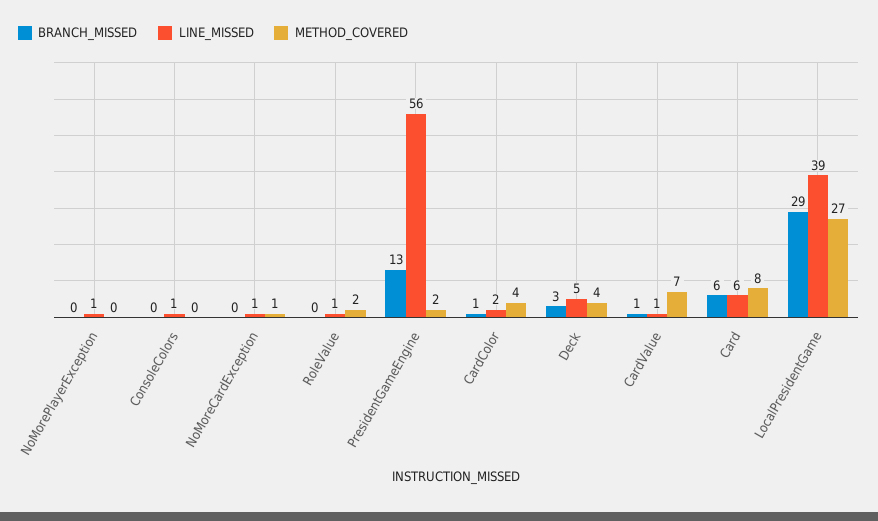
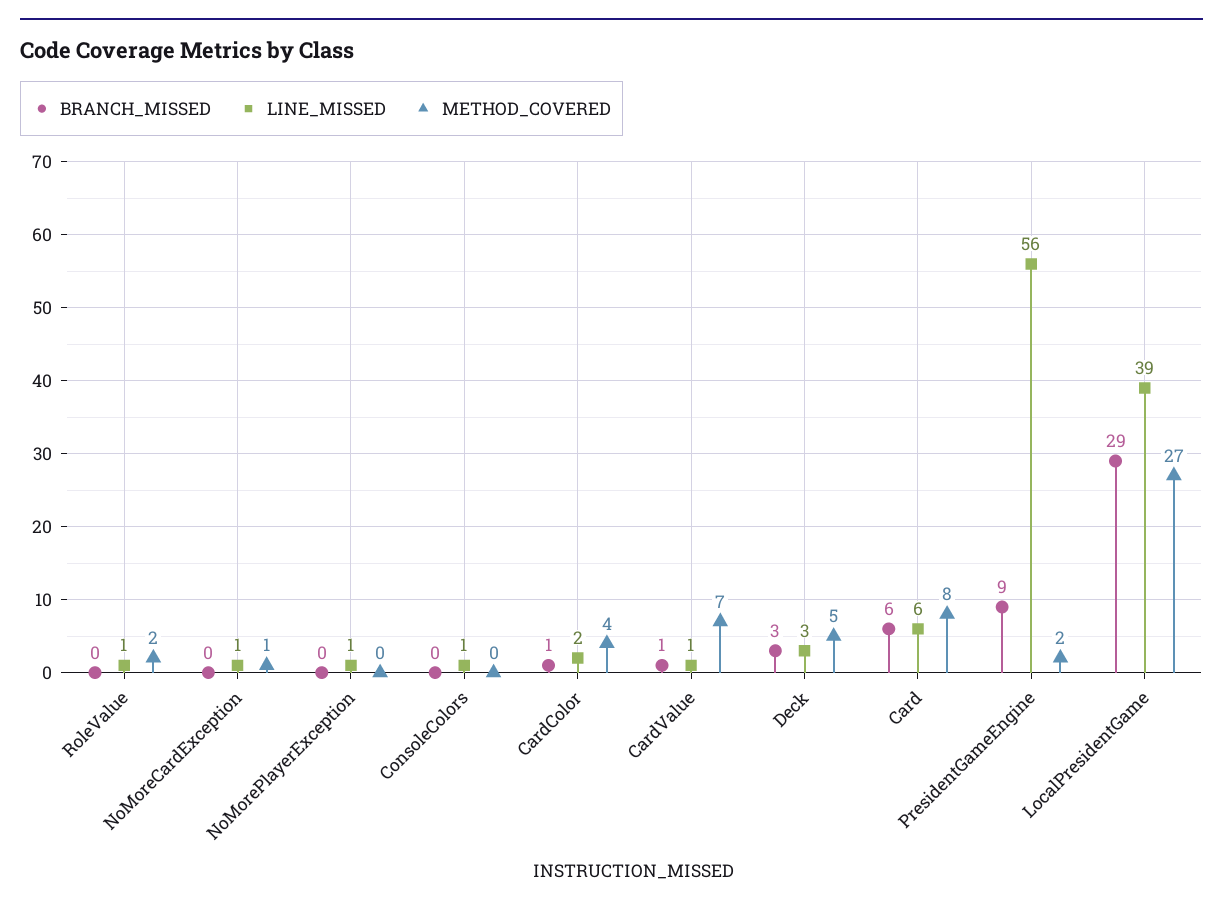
BRANCH_MISSED, PresidentGameEngine: 13 -> 9
LINE_MISSED, Deck: 5 -> 3
METHOD_COVERED, Deck: 4 -> 5

